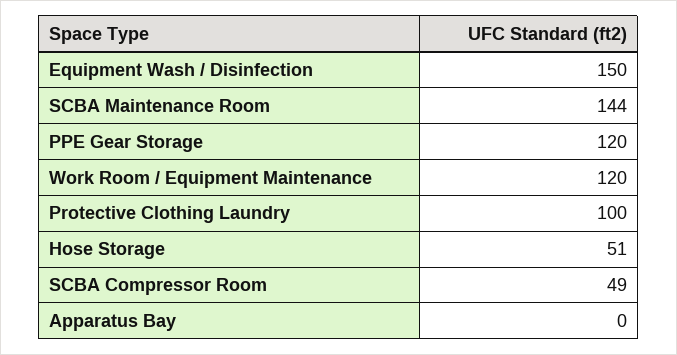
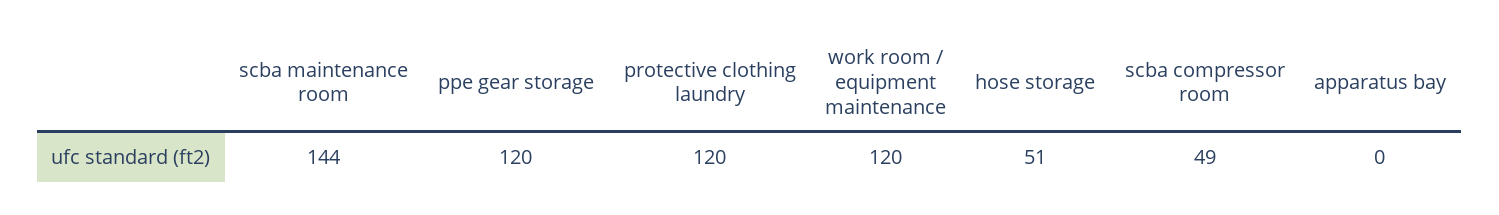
Equipment Wash / Disinfection: 150 -> none
Protective Clothing Laundry: 100 -> 120

